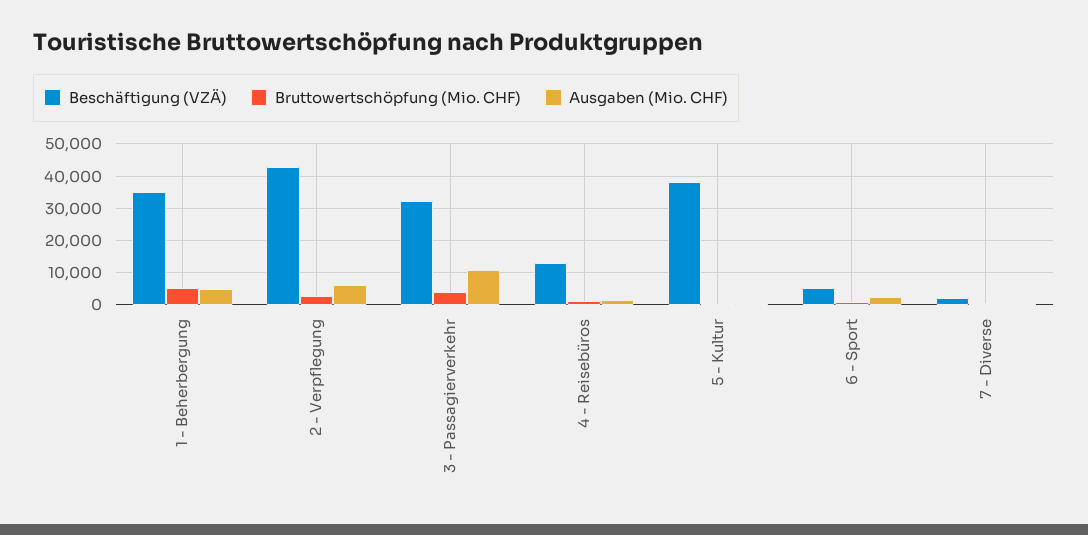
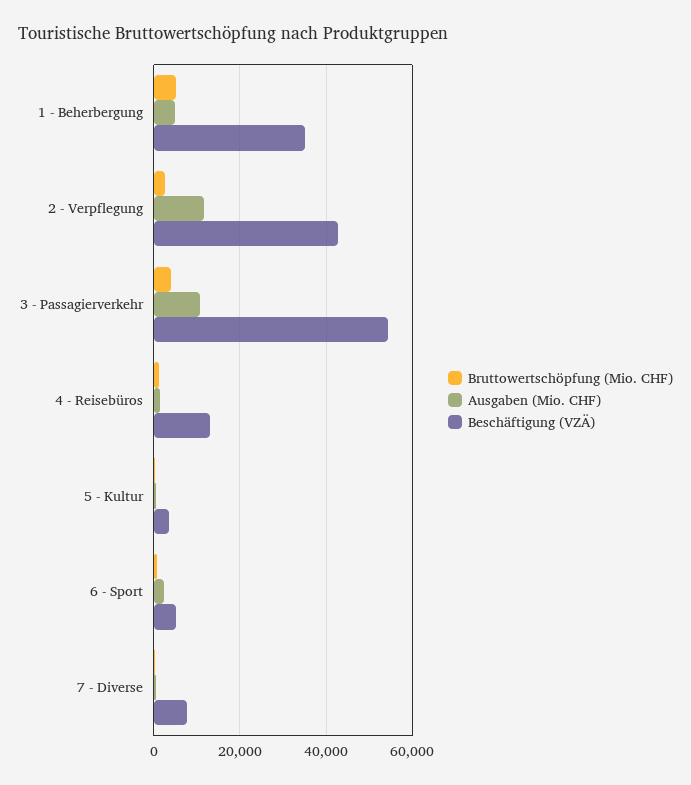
Ausgaben (Mio. CHF), 2 - Verpflegung: 6000 -> 12000
Beschäftigung (VZÄ), 3 - Passagierverkehr: 32000 -> 54000
Beschäftigung (VZÄ), 5 - Kultur: 38000 -> 4000
Beschäftigung (VZÄ), 7 - Diverse: 2000 -> 8000

